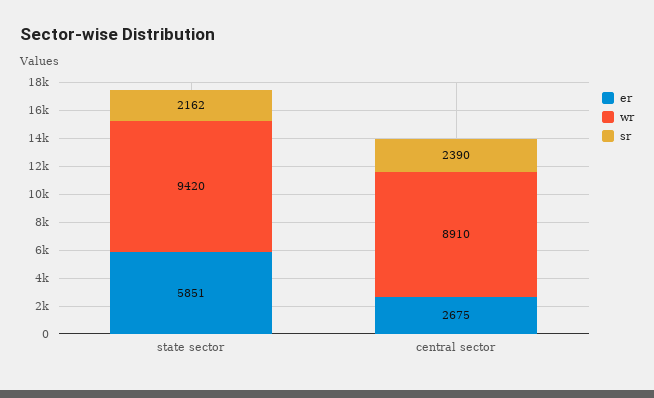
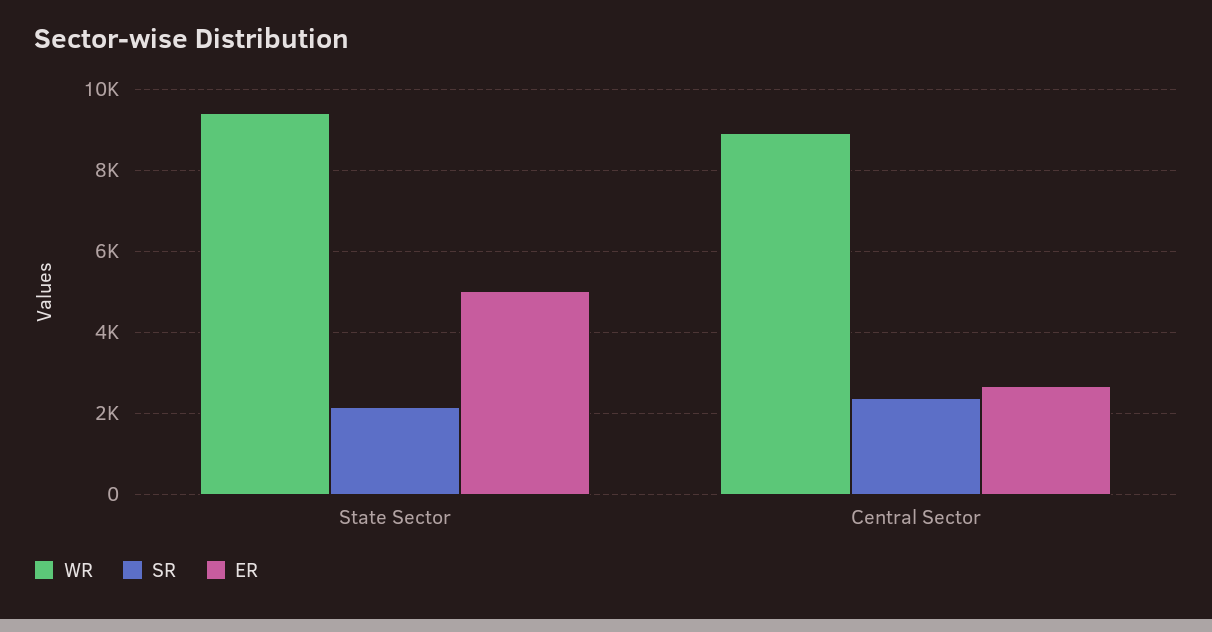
er, state sector: 5851 -> 5000

